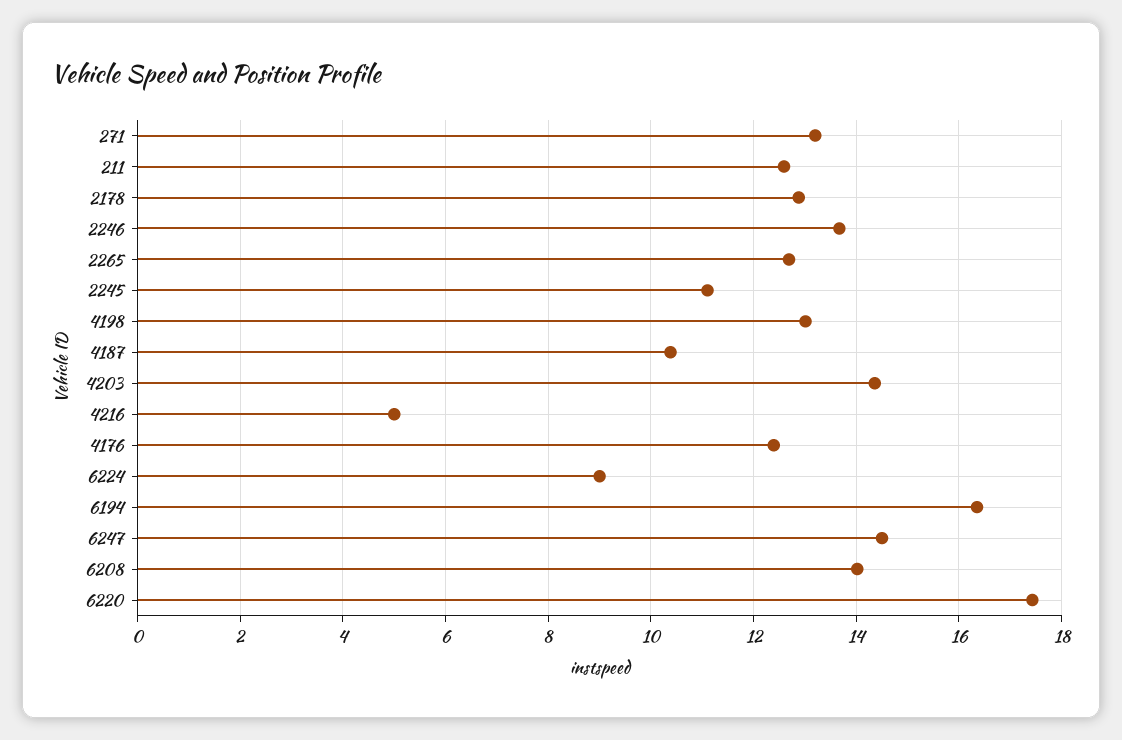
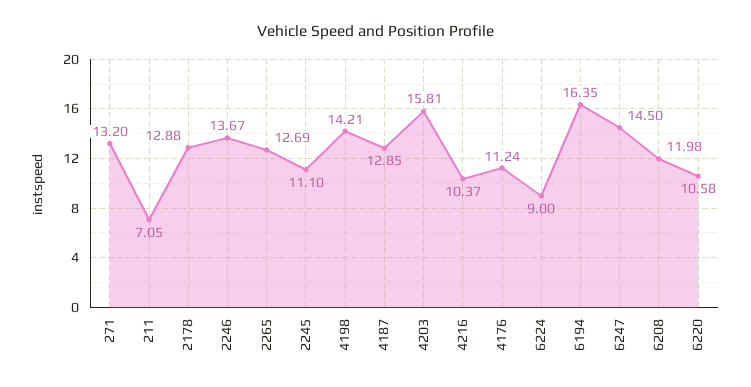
211: 12.6 -> 7.05
4198: 13 -> 14.21
4187: 10.4 -> 12.85
4203: 14.4 -> 15.81
4216: 5 -> 10.37
4176: 12.4 -> 11.24
6208: 14 -> 11.98
6220: 17.4 -> 10.58

